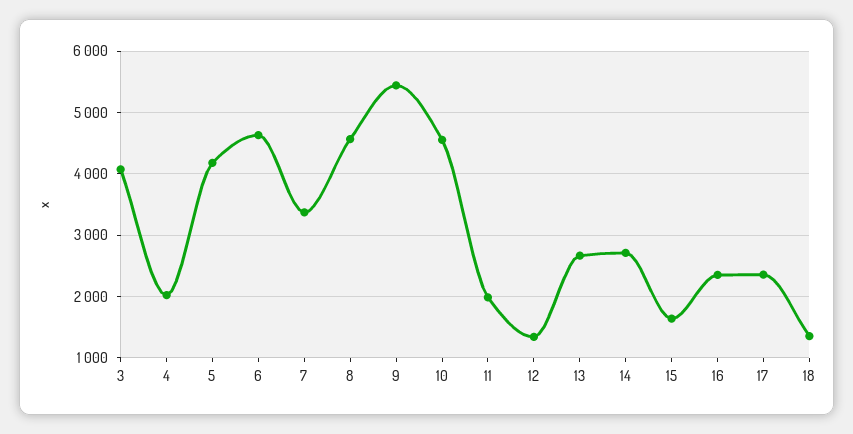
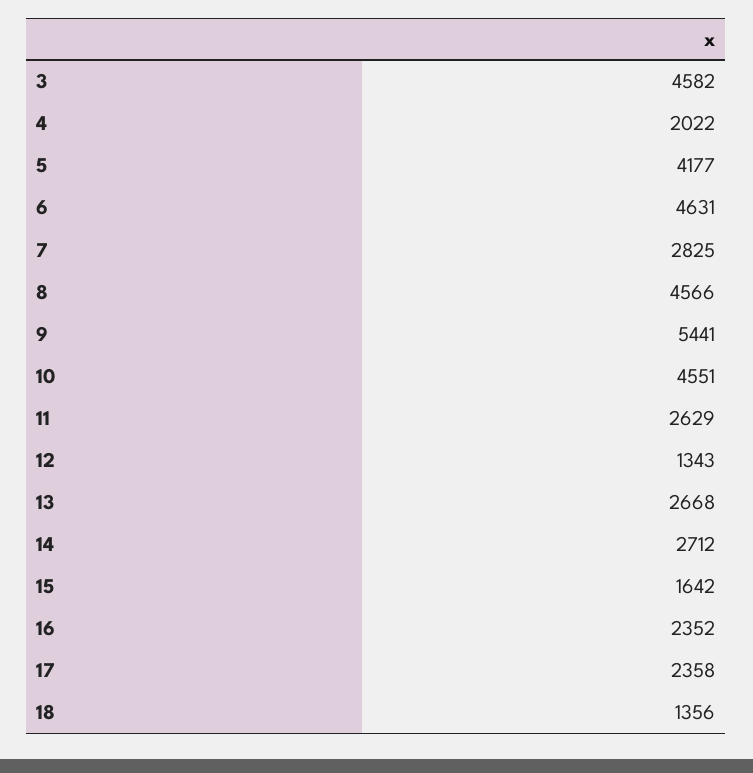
3: 4100 -> 4582
7: 3400 -> 2825
11: 2000 -> 2629

